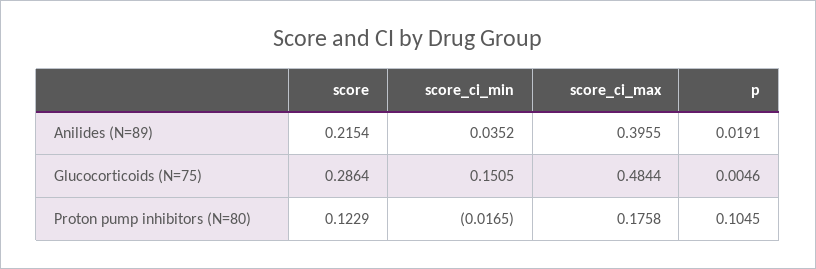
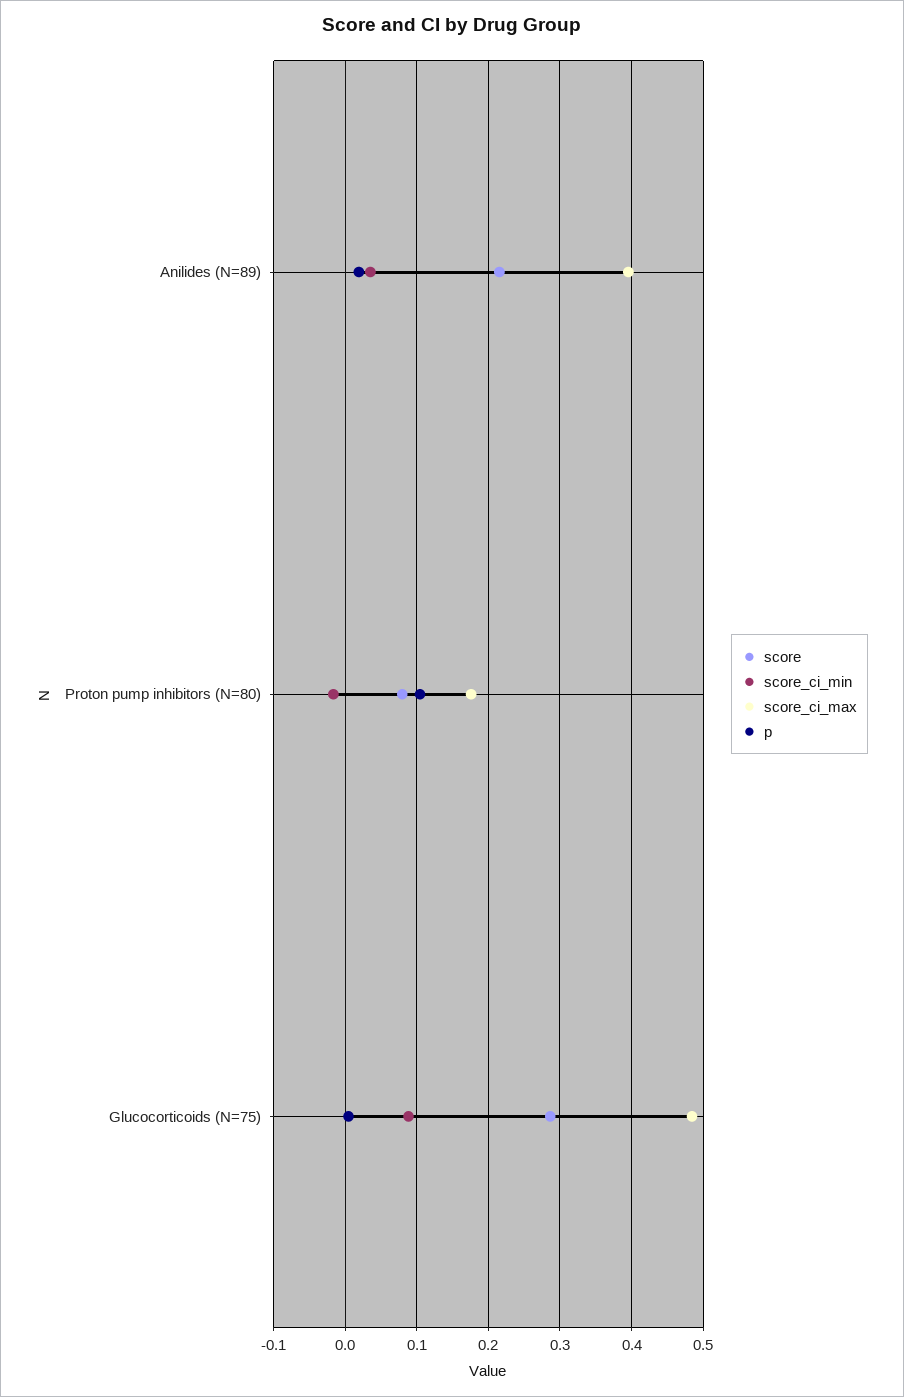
score_ci_min, Glucocorticoids (N=75): 0.1505 -> 0.09
score, Proton pump inhibitors (N=80): 0.1229 -> 0.08

